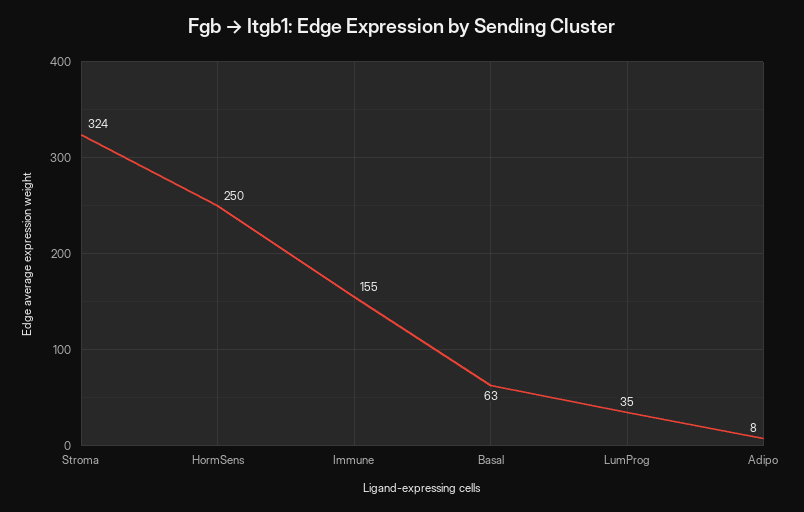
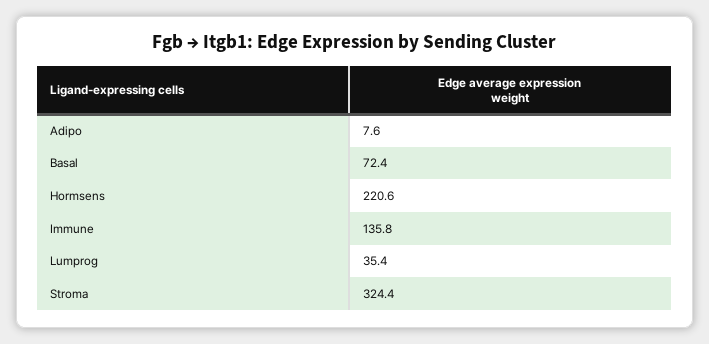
HormSens: 250 -> 220.6
Immune: 155 -> 135.8
Basal: 63 -> 72.4

